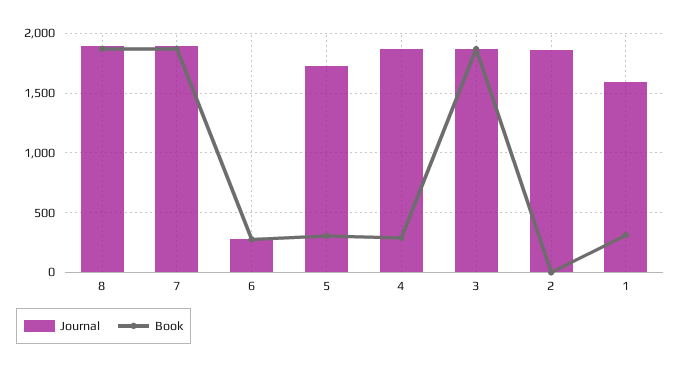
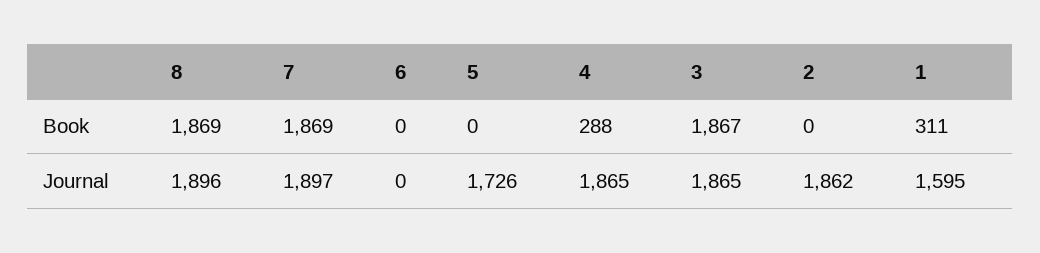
Journal, 6: 300 -> 0
Book, 6: 300 -> 0
Book, 5: 300 -> 0

